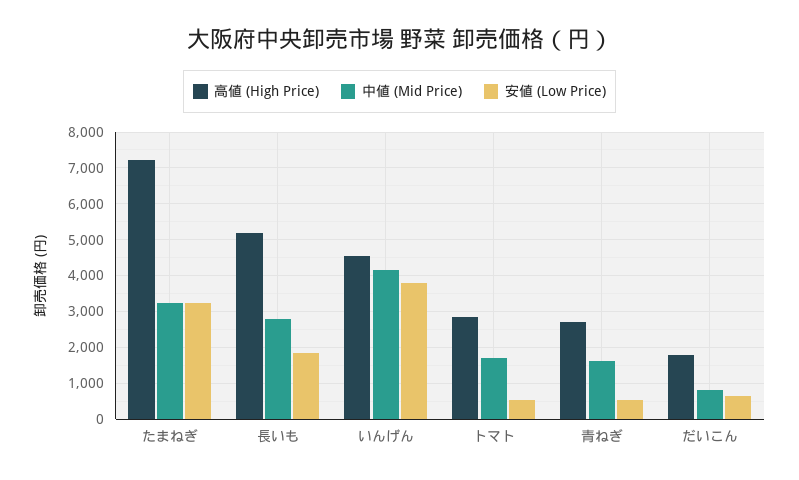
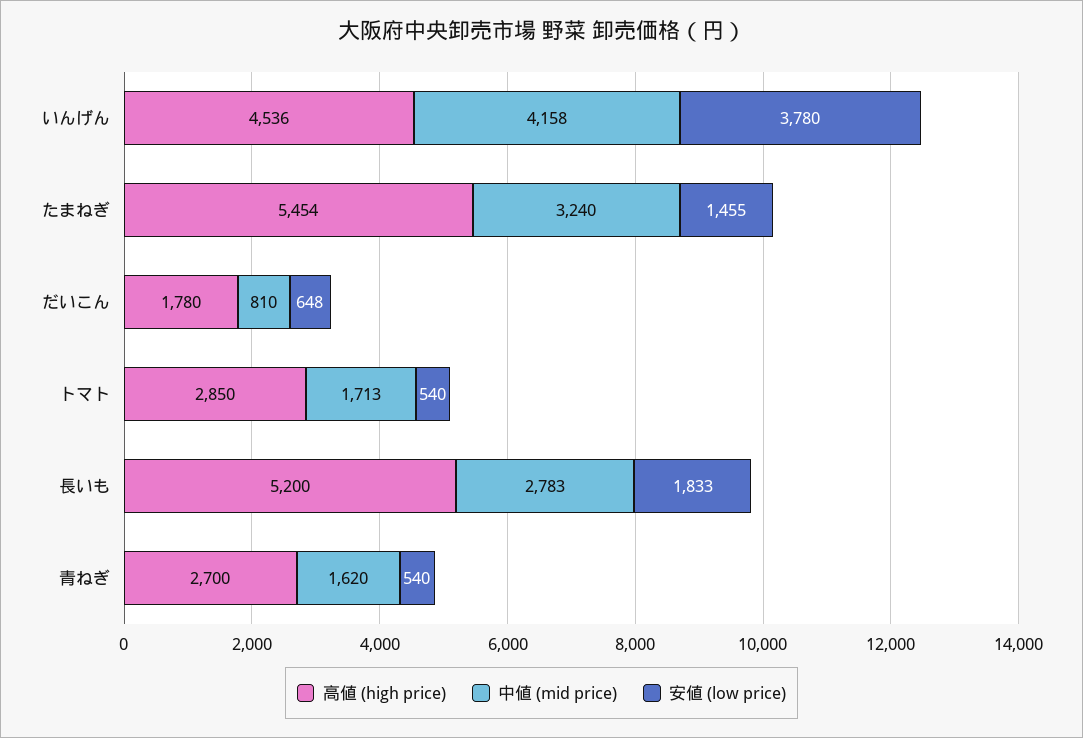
高値 (High Price), たまねぎ: 7200 -> 5454
安値 (Low Price), たまねぎ: 3200 -> 1455

